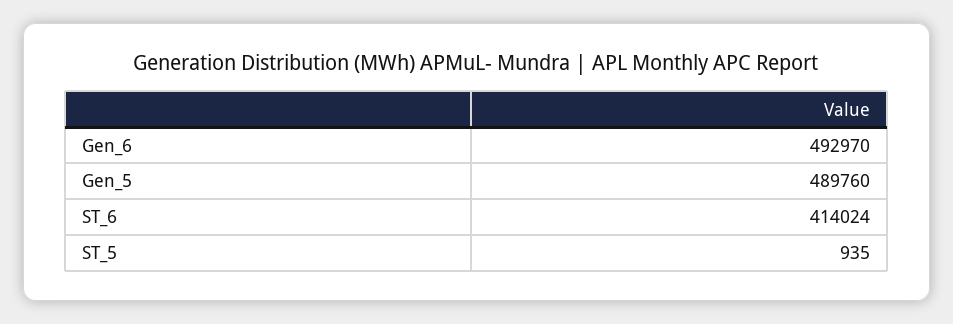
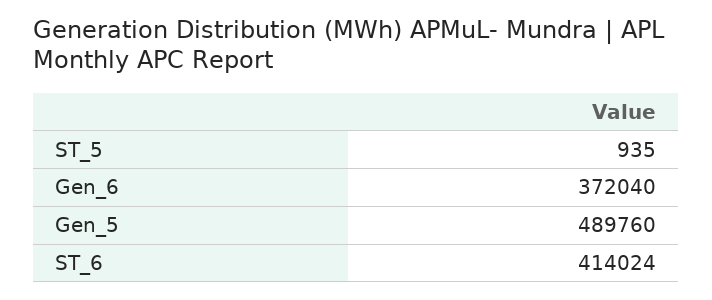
Gen_6: 492970 -> 372040

